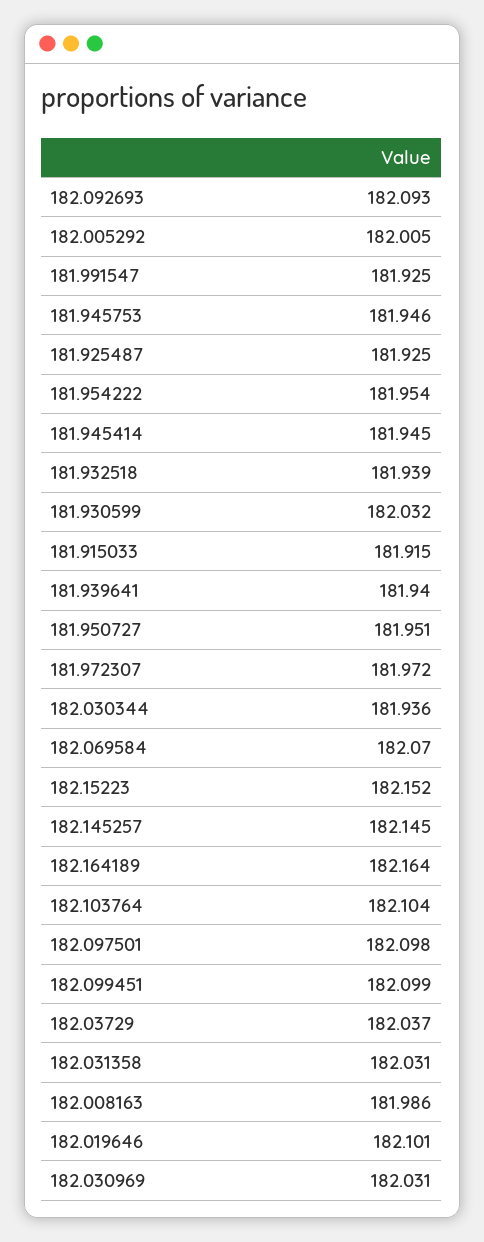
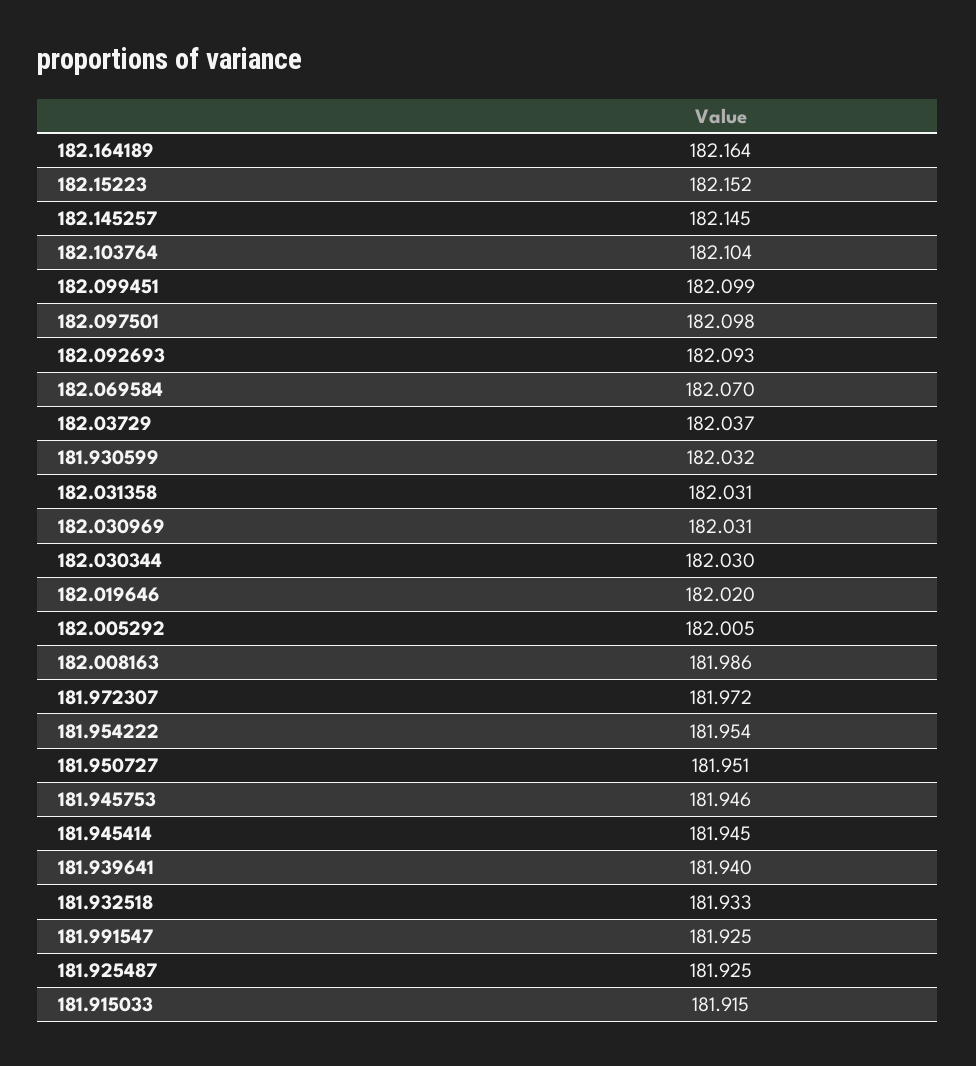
181.932518: 181.939 -> 181.933
182.030344: 181.936 -> 182.03
182.019646: 182.101 -> 182.02

